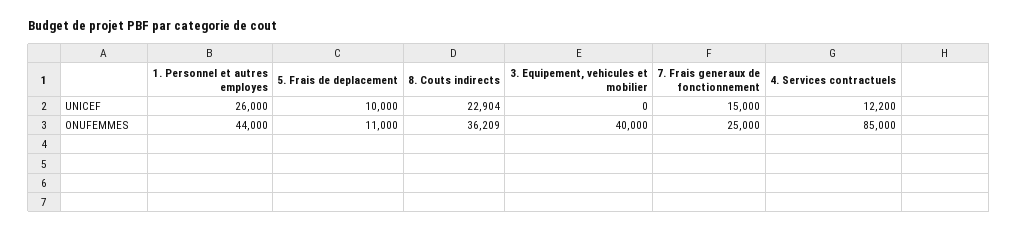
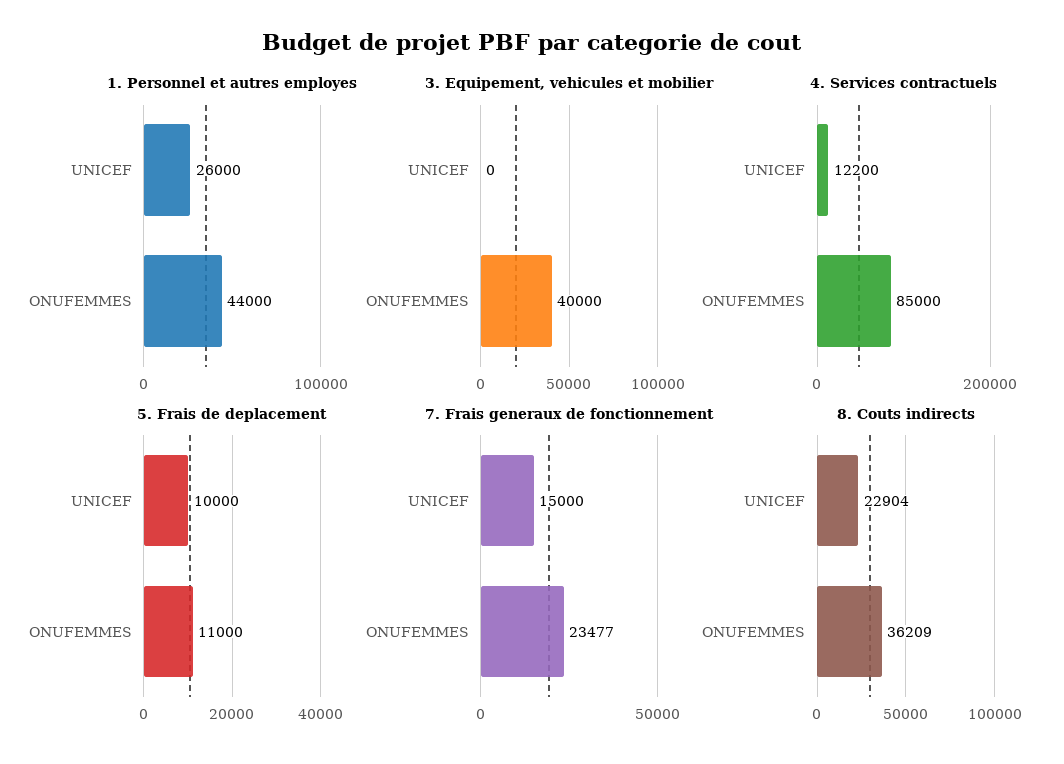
7. Frais generaux de fonctionnement, ONUFEMMES: 25000 -> 23477

